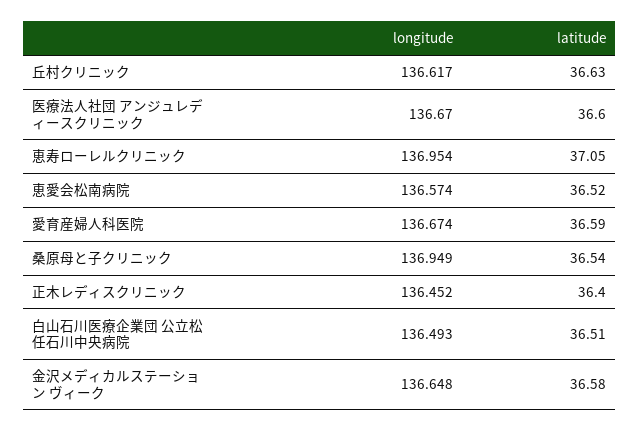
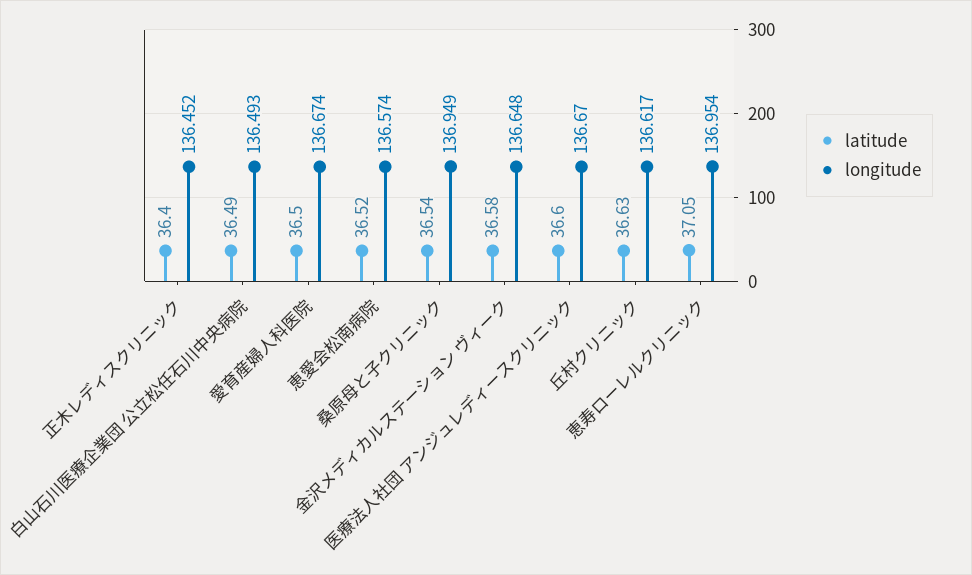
latitude, 愛育産婦人科医院: 36.59 -> 36.5
latitude, 白山石川医療企業団 公立松任石川中央病院: 36.51 -> 36.49

